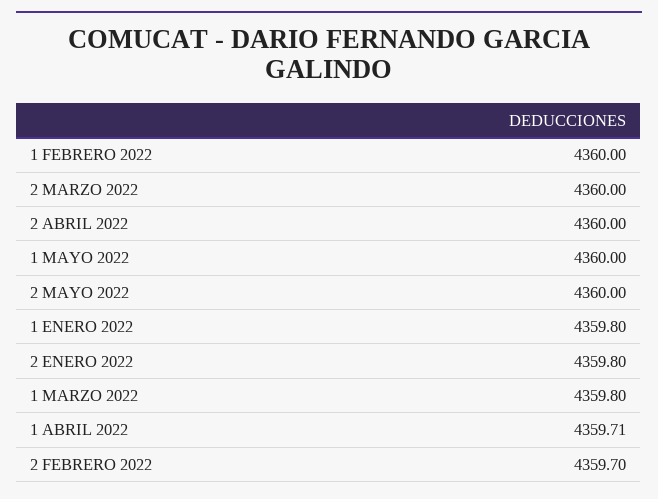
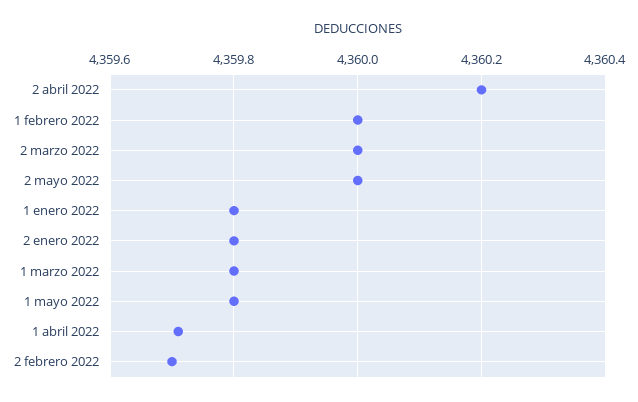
2 ABRIL 2022: 4360 -> 4360.2
1 MAYO 2022: 4360 -> 4359.8

